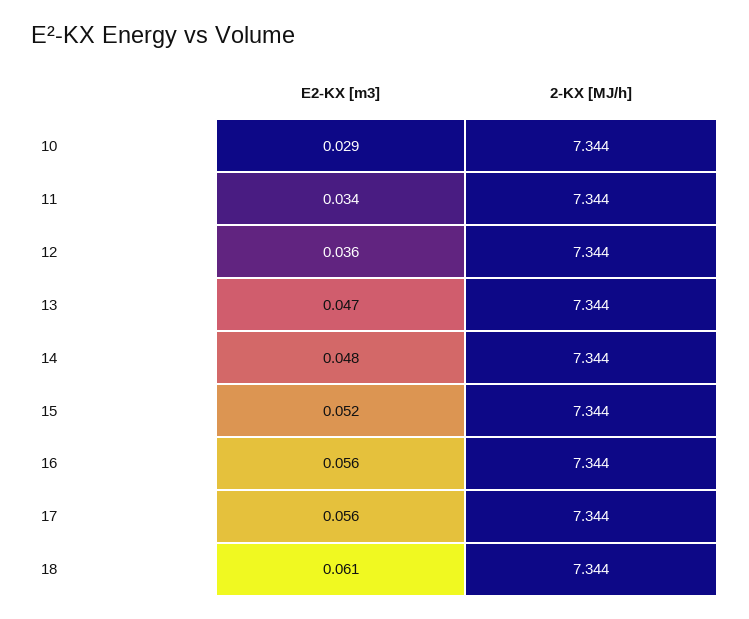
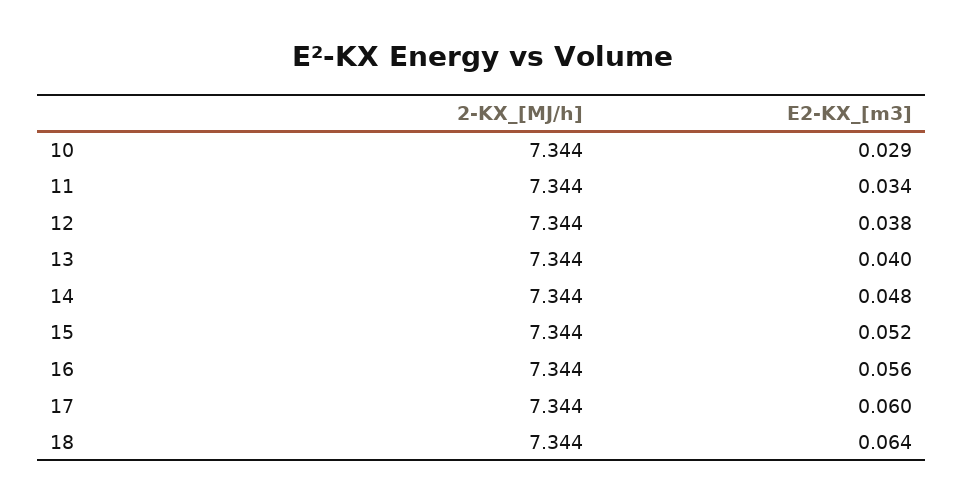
E2-KX [m3], 12: 0.036 -> 0.038
E2-KX [m3], 13: 0.047 -> 0.04
E2-KX [m3], 17: 0.056 -> 0.06
E2-KX [m3], 18: 0.061 -> 0.064

